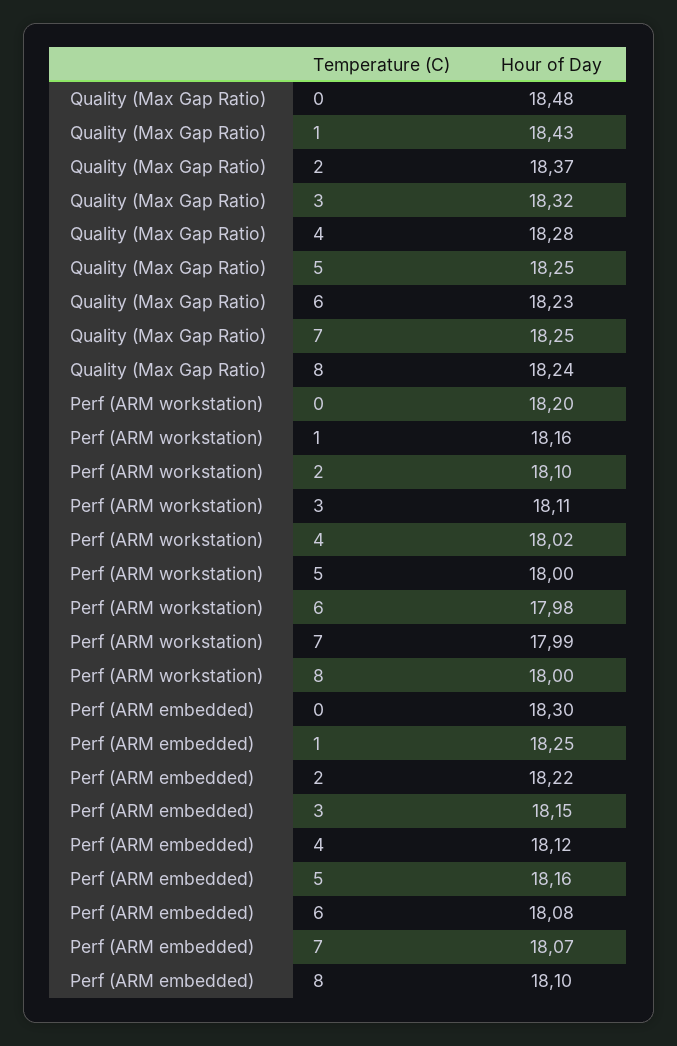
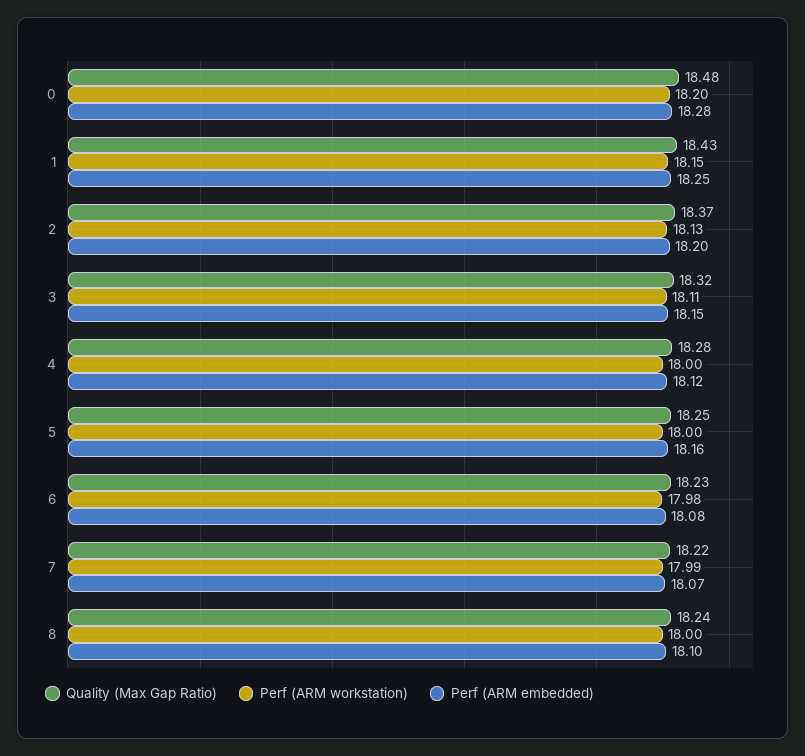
Quality (Max Gap Ratio), 7: 18.25 -> 18.22
Perf (ARM workstation), 1: 18.16 -> 18.15
Perf (ARM workstation), 2: 18.1 -> 18.13
Perf (ARM workstation), 4: 18.02 -> 18
Perf (ARM embedded), 0: 18.3 -> 18.28
Perf (ARM embedded), 2: 18.22 -> 18.2

